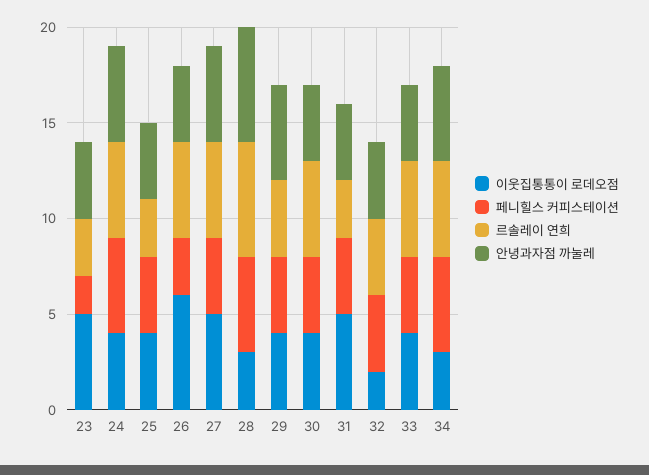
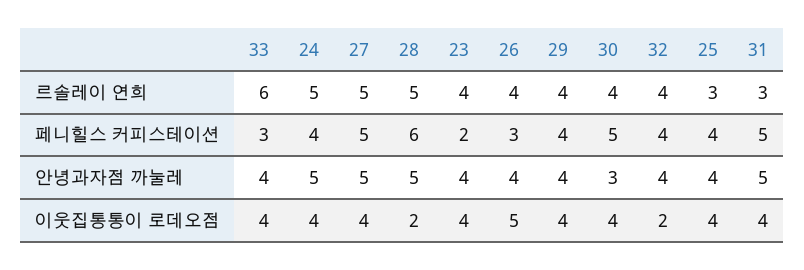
이웃집통통이 로데오점, 23: 5 -> 4
르솔레이 연희, 23: 3 -> 4
페니힐스 커피스테이션, 24: 5 -> 4
이웃집통통이 로데오점, 26: 6 -> 5
르솔레이 연희, 26: 5 -> 4
이웃집통통이 로데오점, 27: 5 -> 4
페니힐스 커피스테이션, 27: 4 -> 5
이웃집통통이 로데오점, 28: 3 -> 2
페니힐스 커피스테이션, 28: 5 -> 6
르솔레이 연희, 28: 6 -> 5
안녕과자점 까눌레, 28: 6 -> 5
안녕과자점 까눌레, 29: 5 -> 4
페니힐스 커피스테이션, 30: 4 -> 5
르솔레이 연희, 30: 5 -> 4
안녕과자점 까눌레, 30: 4 -> 3
이웃집통통이 로데오점, 31: 5 -> 4
페니힐스 커피스테이션, 31: 4 -> 5
안녕과자점 까눌레, 31: 4 -> 5
페니힐스 커피스테이션, 33: 4 -> 3
르솔레이 연희, 33: 5 -> 6
이웃집통통이 로데오점, 34: 3 -> none
페니힐스 커피스테이션, 34: 5 -> none
르솔레이 연희, 34: 5 -> none
안녕과자점 까눌레, 34: 5 -> none

